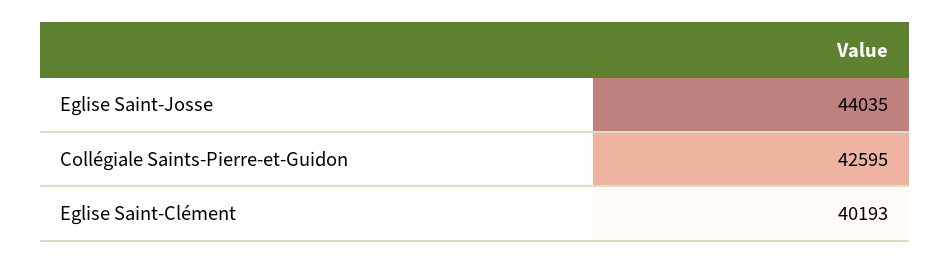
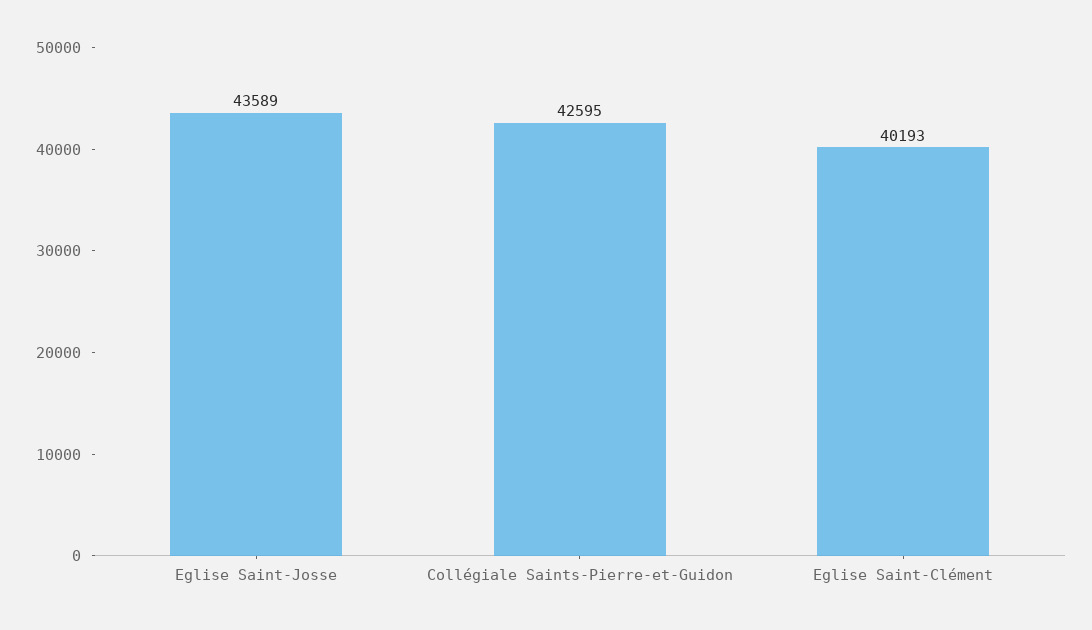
Eglise Saint-Josse: 44035 -> 43589

